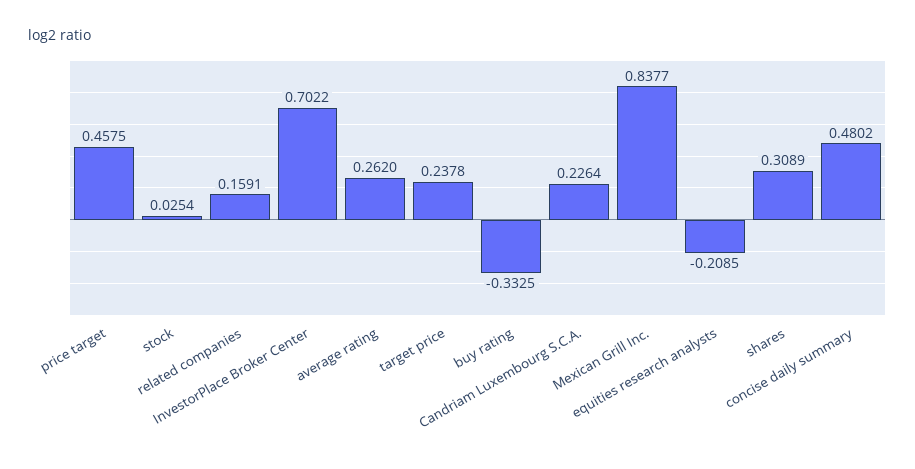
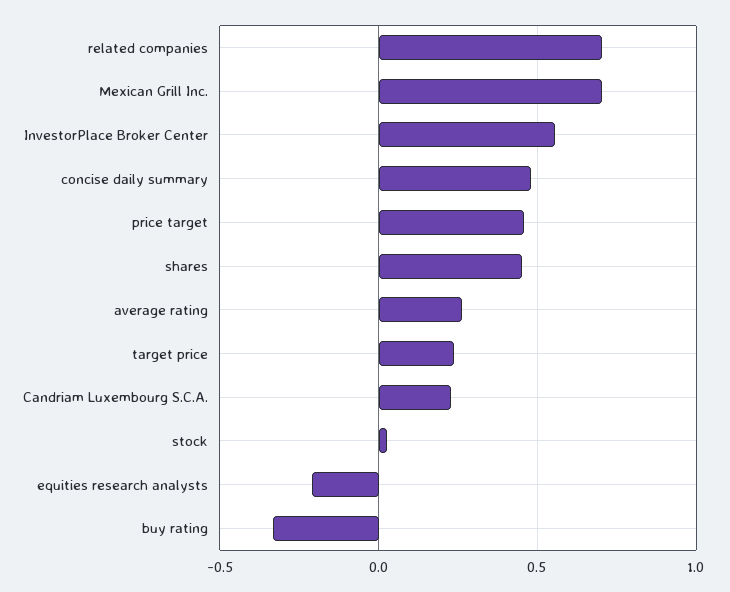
related companies: 0.1591 -> 0.7
InvestorPlace Broker Center: 0.7022 -> 0.55
Mexican Grill Inc.: 0.8377 -> 0.7
shares: 0.3089 -> 0.45

